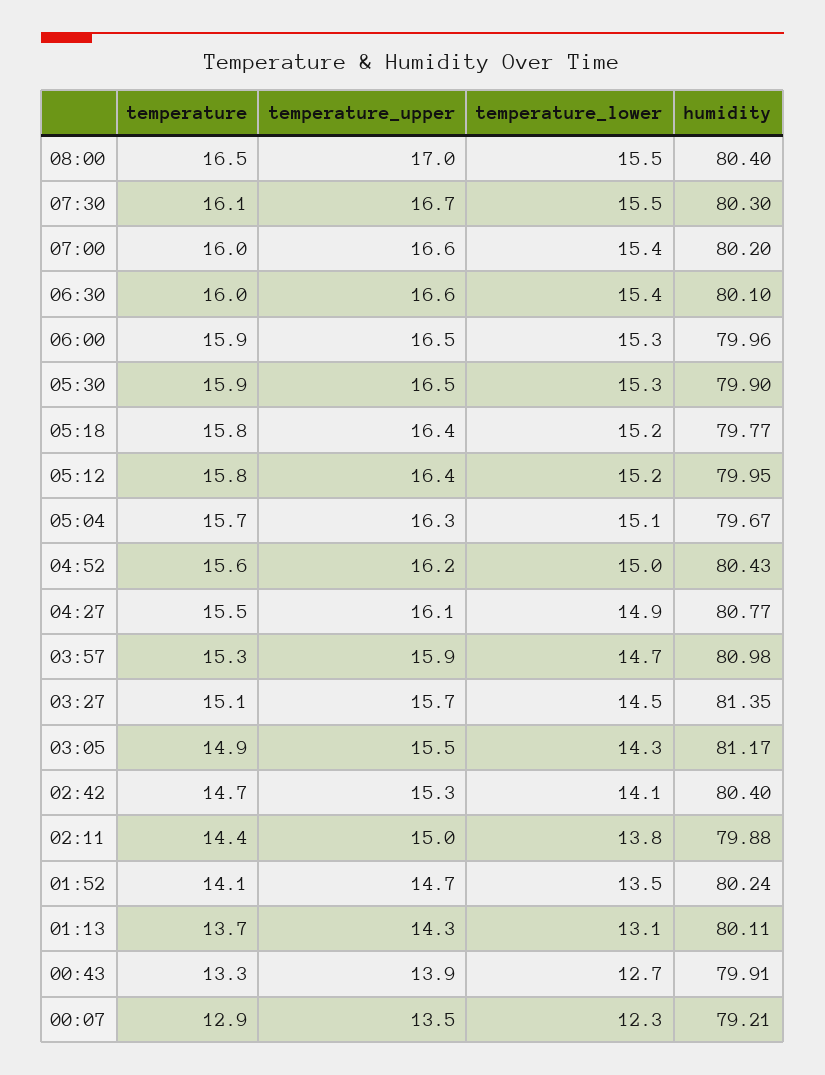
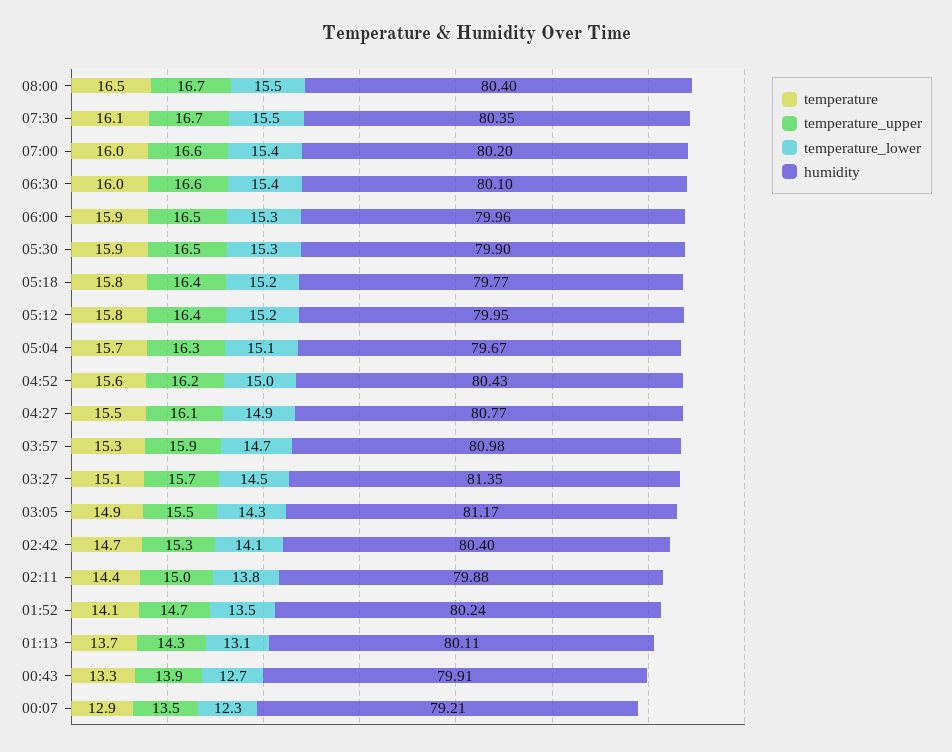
temperature_upper, 08:00: 17 -> 16.7
humidity, 07:30: 80.3 -> 80.35

